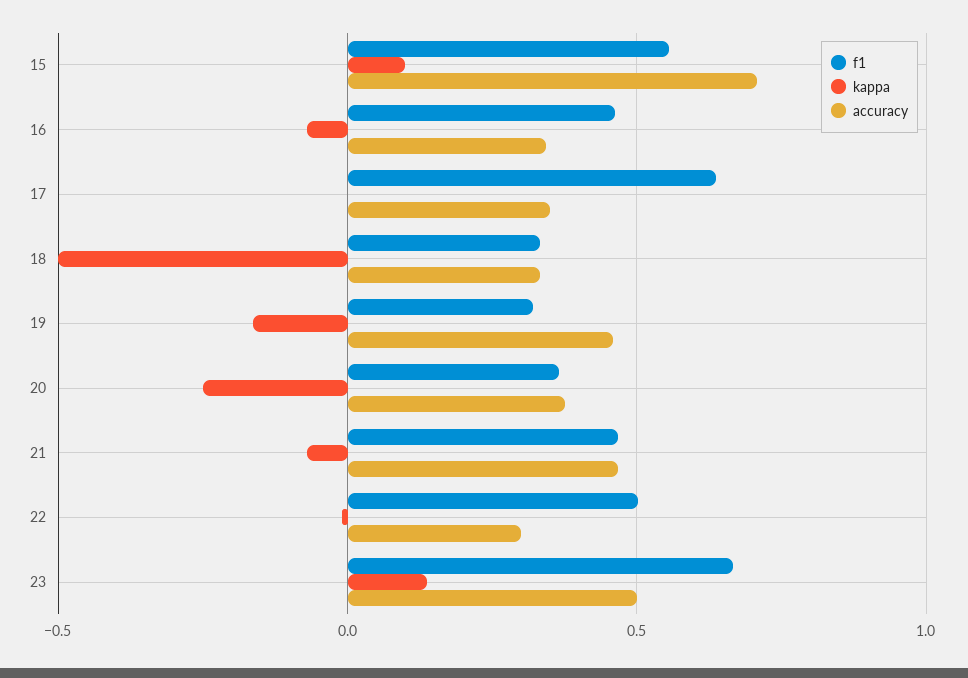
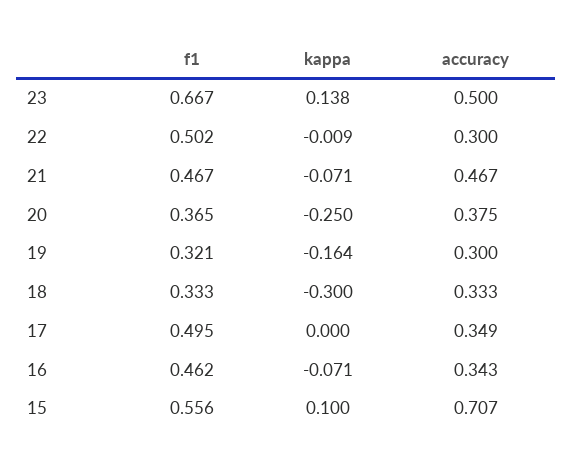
f1, 17: 0.65 -> 0.495
kappa, 18: -0.5 -> -0.3
accuracy, 19: 0.45 -> 0.3

